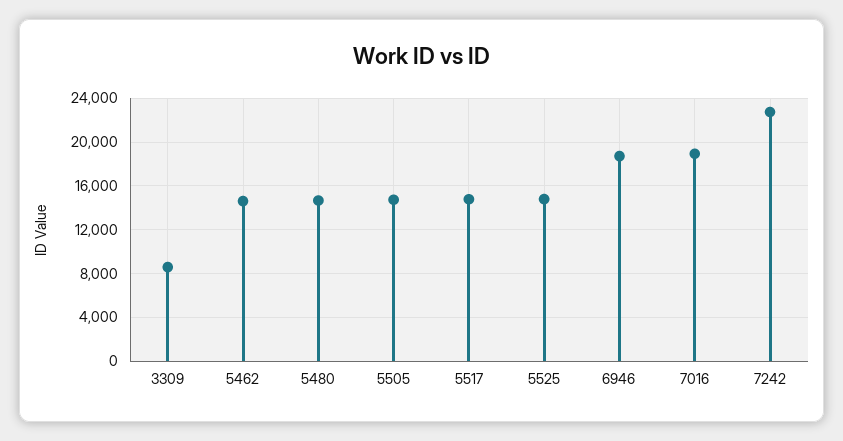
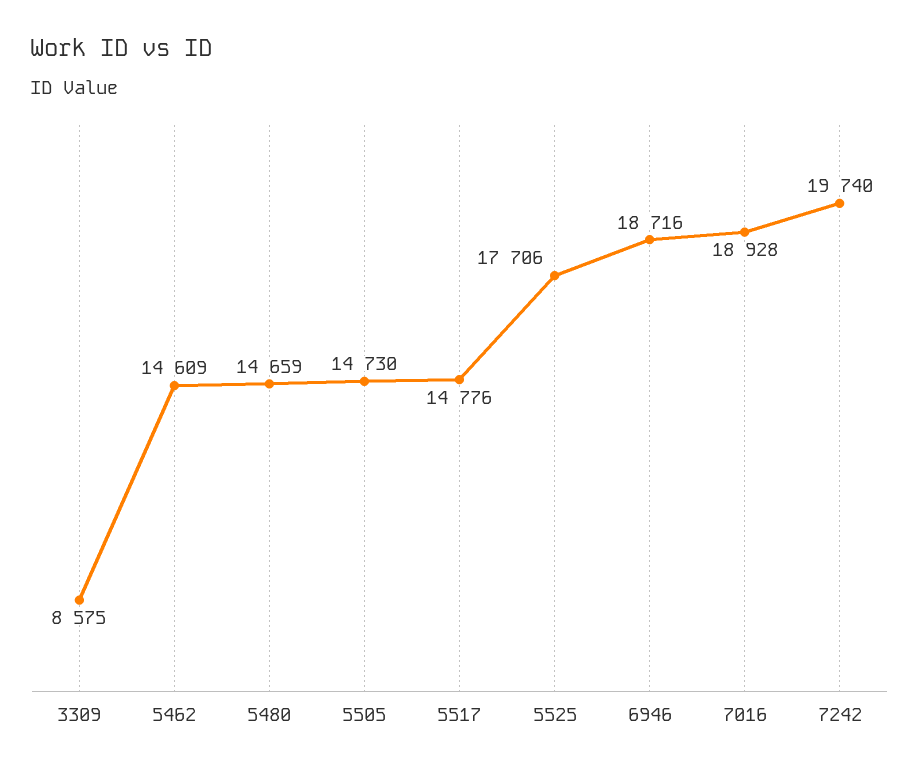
5525: 15000 -> 17706
7242: 23000 -> 19740

